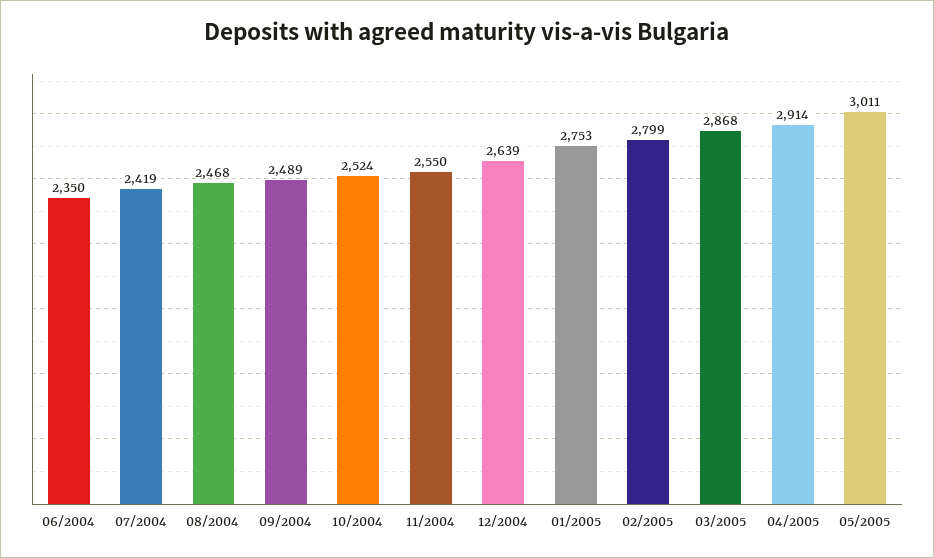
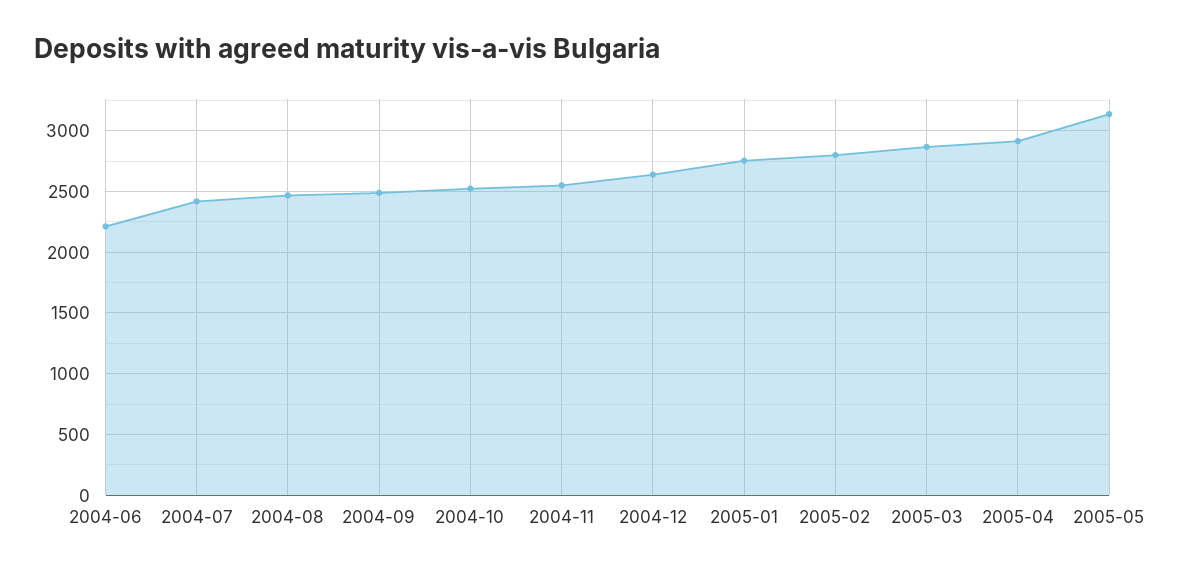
06/2004: 2350 -> 2200
05/2005: 3011 -> 3150

